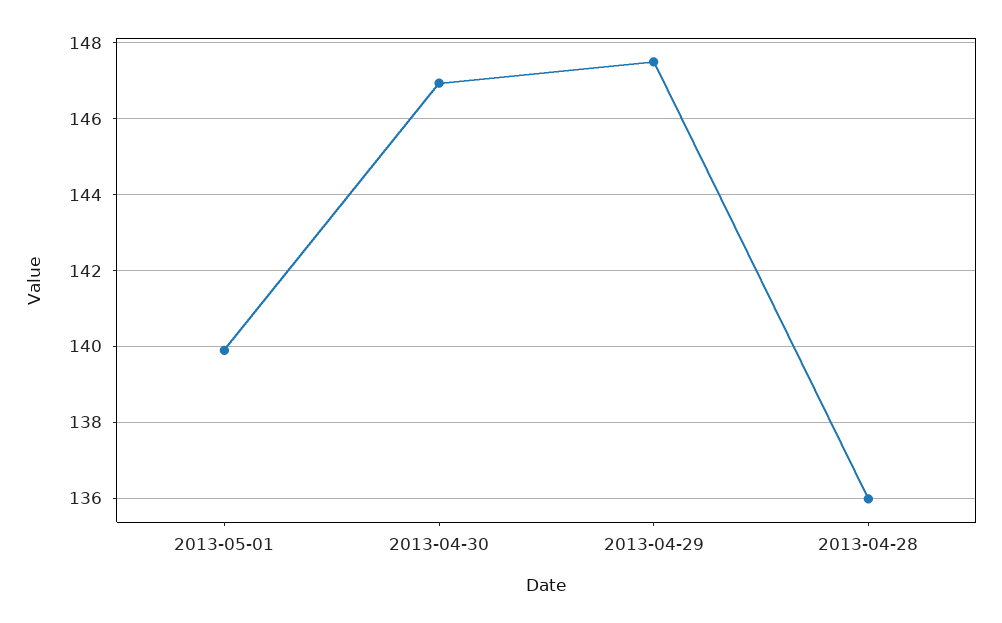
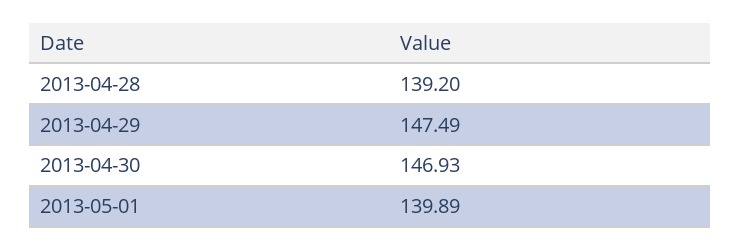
2013-04-28: 136 -> 139.2

